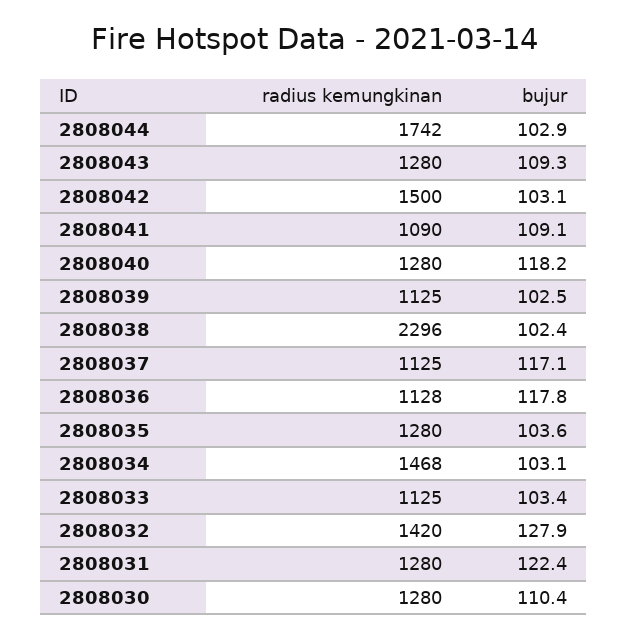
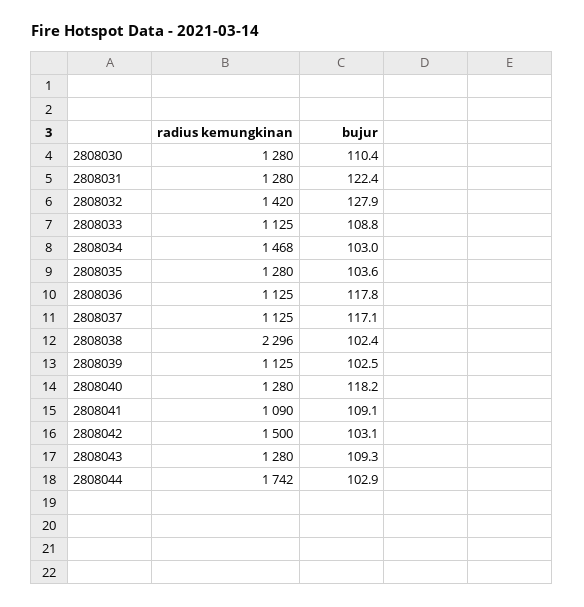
radius kemungkinan, 2808036: 1128 -> 1125
bujur, 2808034: 103.1 -> 103
bujur, 2808033: 103.4 -> 108.8

